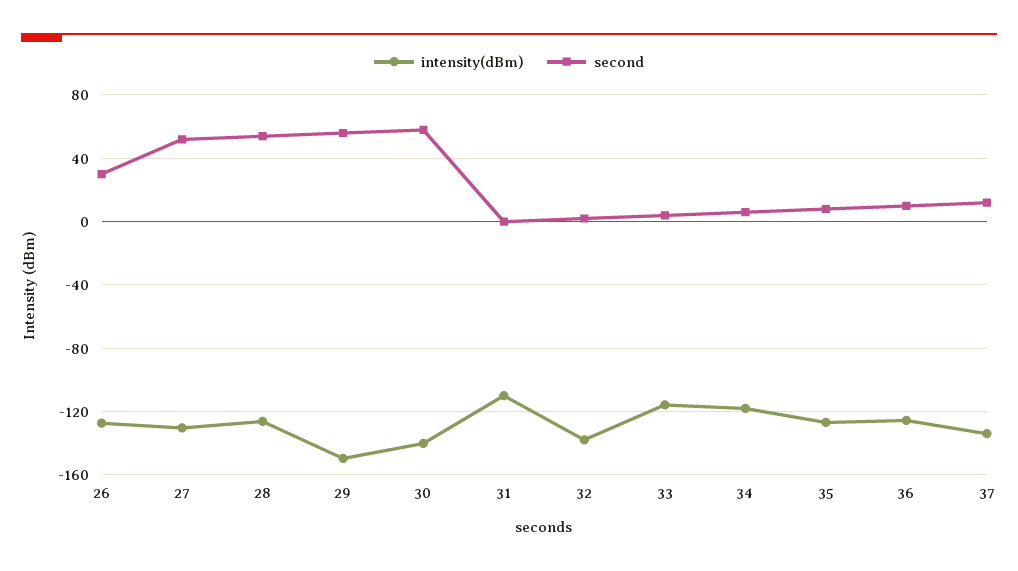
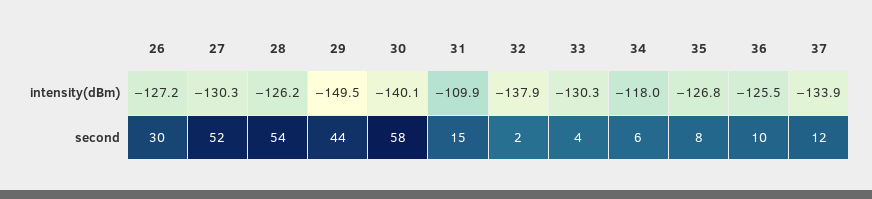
second, 29: 55 -> 44
second, 31: 0 -> 15
intensity(dBm), 33: -115 -> -130.3

